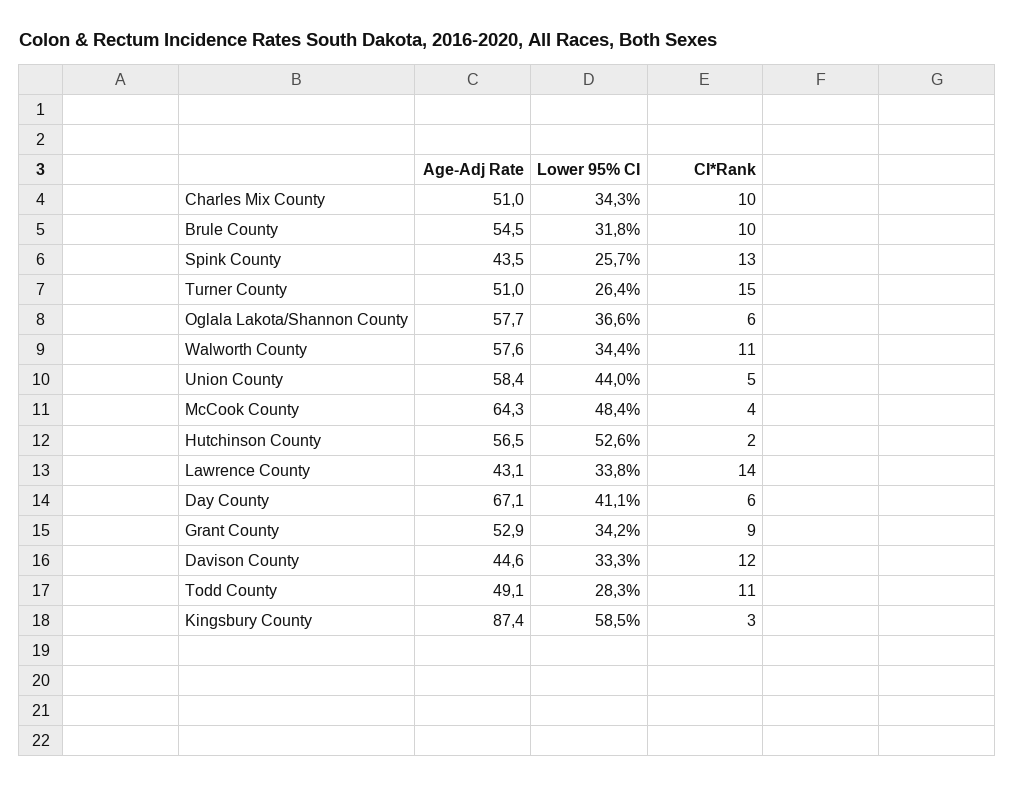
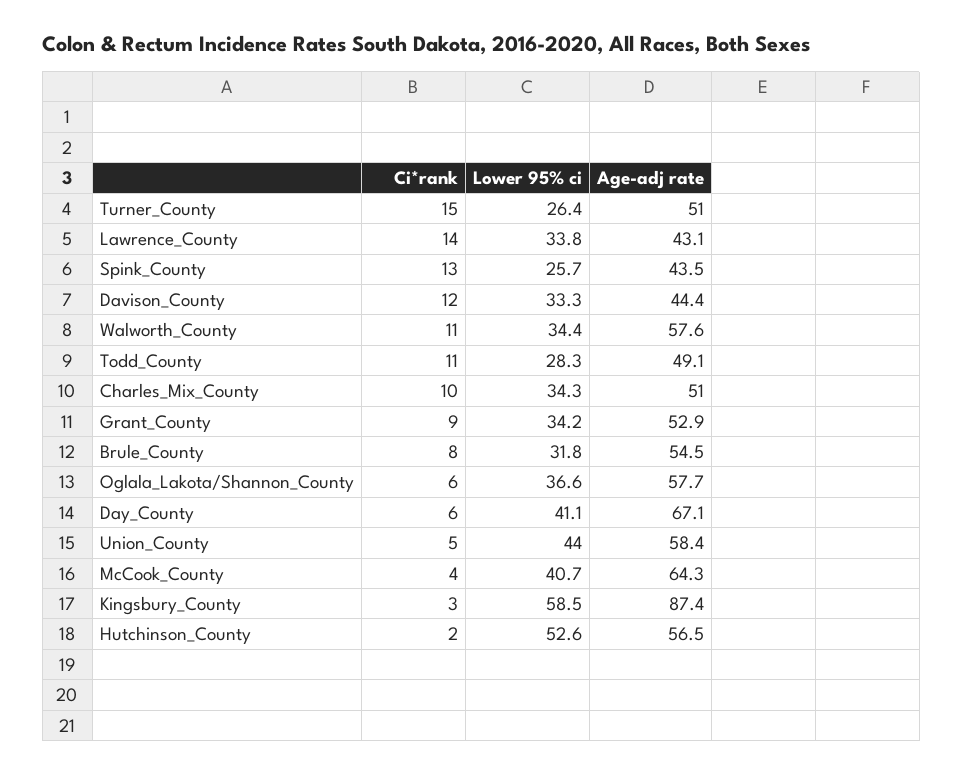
CI*Rank, Brule County: 10 -> 8
Lower 95% CI, McCook County: 48.4 -> 40.7
Age-Adj Rate, Davison County: 44.6 -> 44.4

